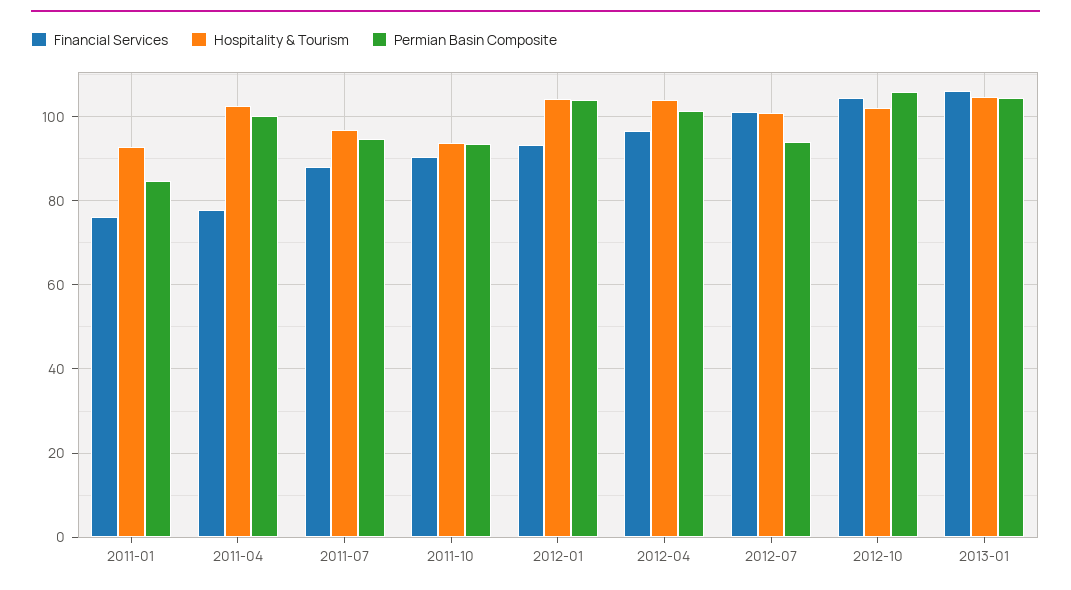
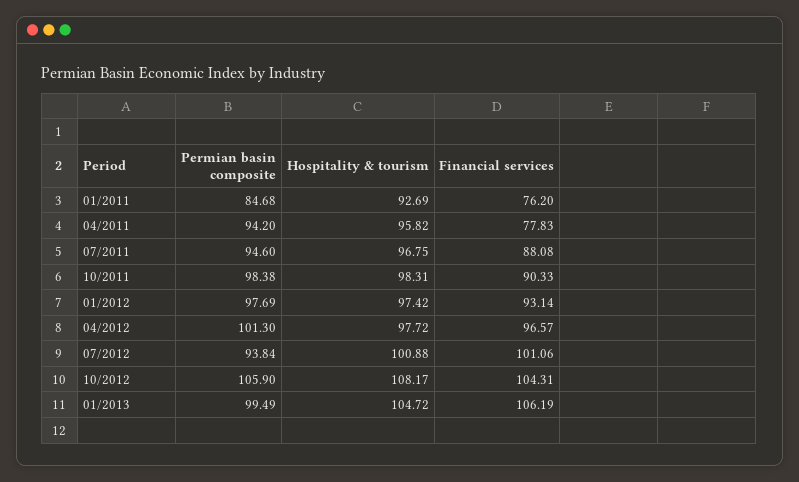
Hospitality & Tourism, 2011-04: 102 -> 95.82
Permian Basin Composite, 2011-04: 100 -> 94.2
Hospitality & Tourism, 2011-10: 94 -> 98.31
Permian Basin Composite, 2011-10: 94 -> 98.38
Hospitality & Tourism, 2012-01: 104 -> 97.42
Permian Basin Composite, 2012-01: 104 -> 97.69
Hospitality & Tourism, 2012-04: 104 -> 97.72
Hospitality & Tourism, 2012-10: 102 -> 108.17
Permian Basin Composite, 2013-01: 104 -> 99.49

